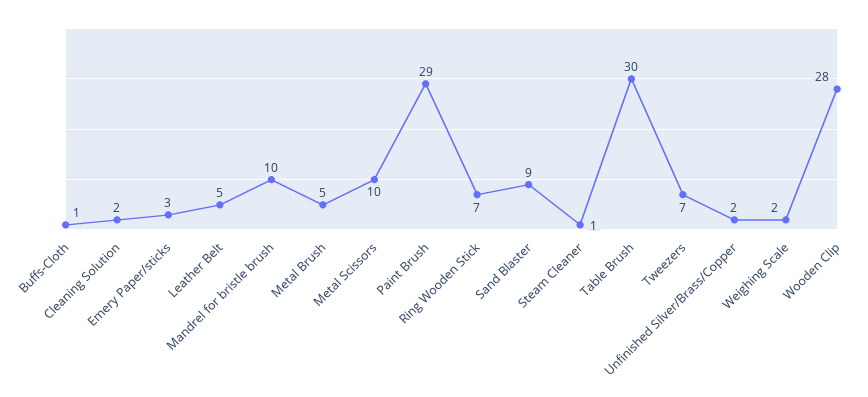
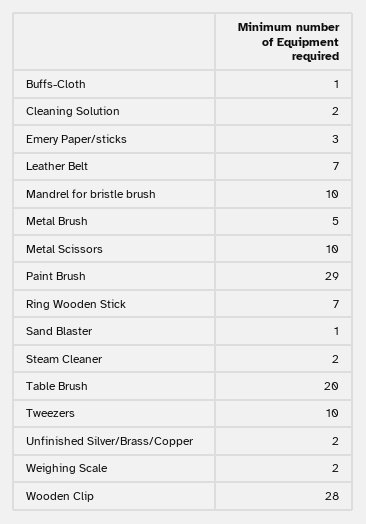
Leather Belt: 5 -> 7
Sand Blaster: 9 -> 1
Steam Cleaner: 1 -> 2
Table Brush: 30 -> 20
Tweezers: 7 -> 10

